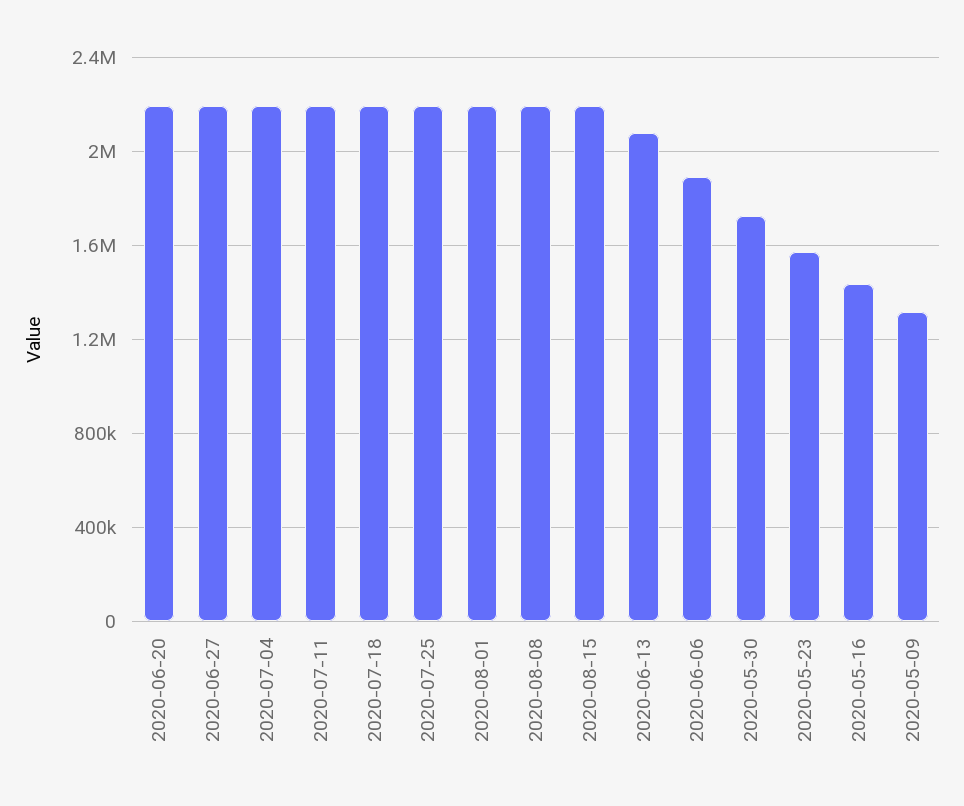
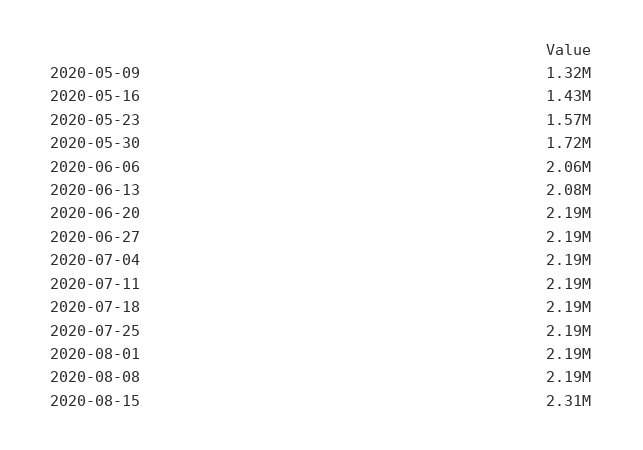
2020-08-15: 2200000 -> 2310000
2020-06-06: 1900000 -> 2060000

